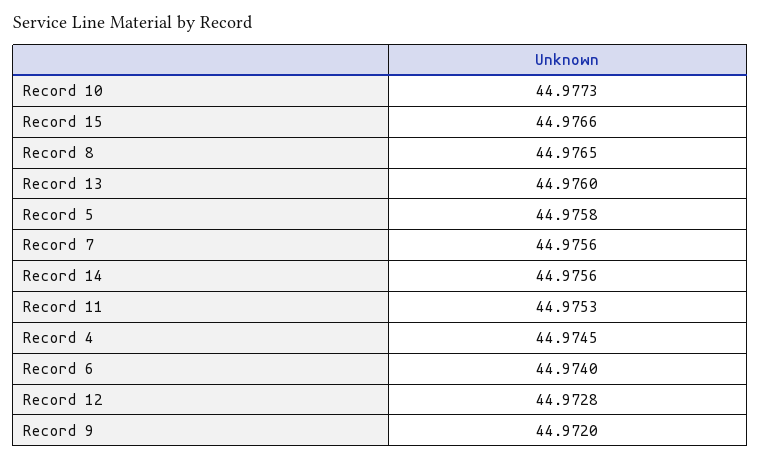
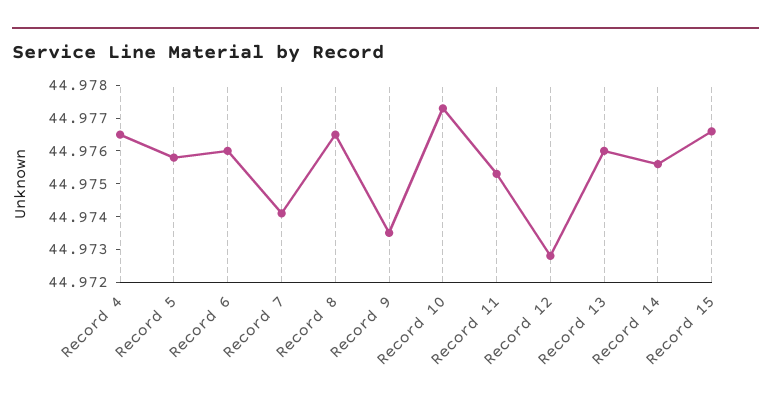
Record 7: 44.9756 -> 44.974
Record 4: 44.9745 -> 44.9765
Record 6: 44.974 -> 44.976
Record 9: 44.972 -> 44.9735

